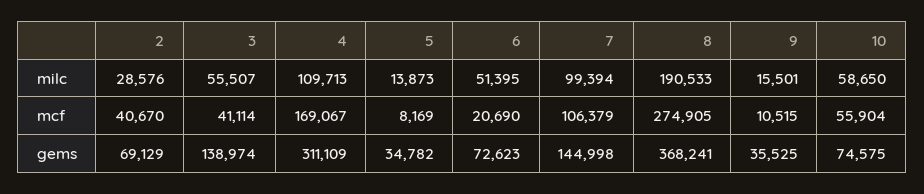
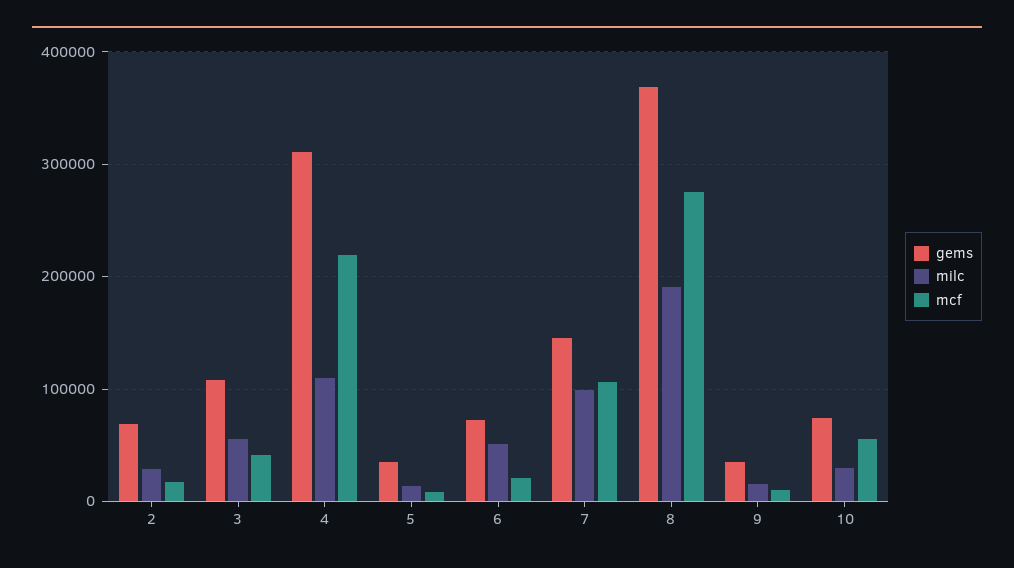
milc, 10: 58650 -> 30000
mcf, 2: 40670 -> 20000
mcf, 4: 169067 -> 220000
gems, 3: 138974 -> 110000

